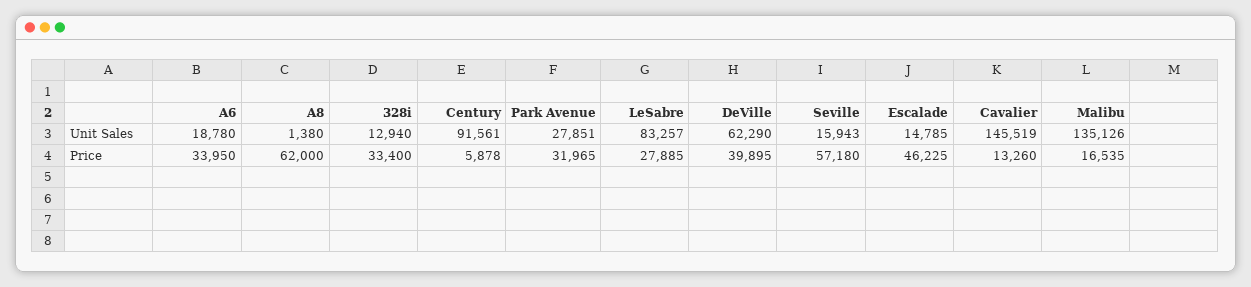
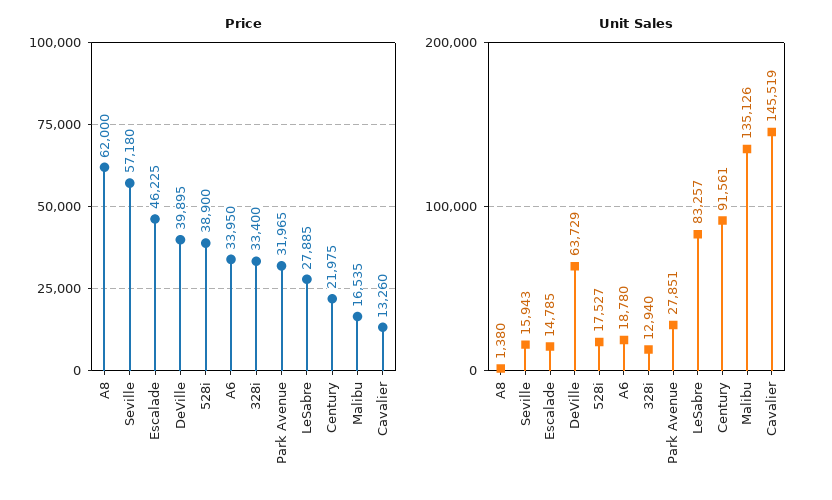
Unit Sales, DeVille: 62290 -> 63729
Price, Century: 5878 -> 21975
Price, 528i: none -> 38900
Unit Sales, 528i: none -> 17527

